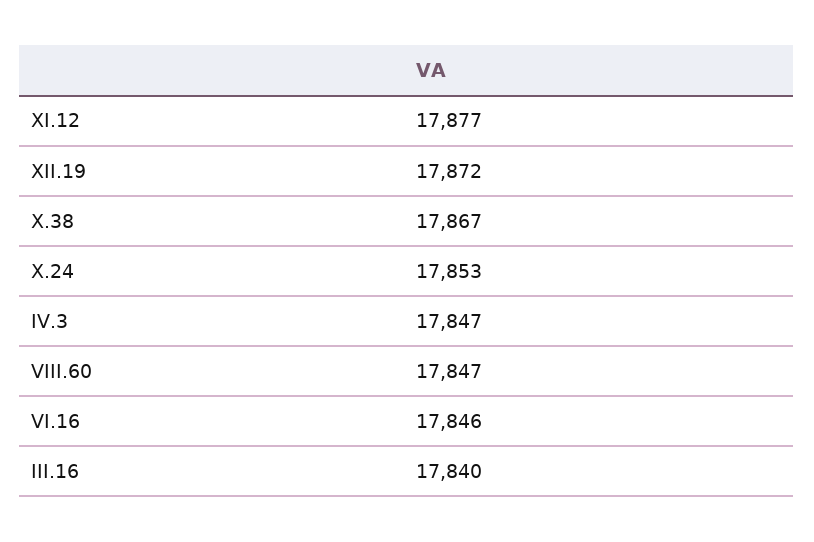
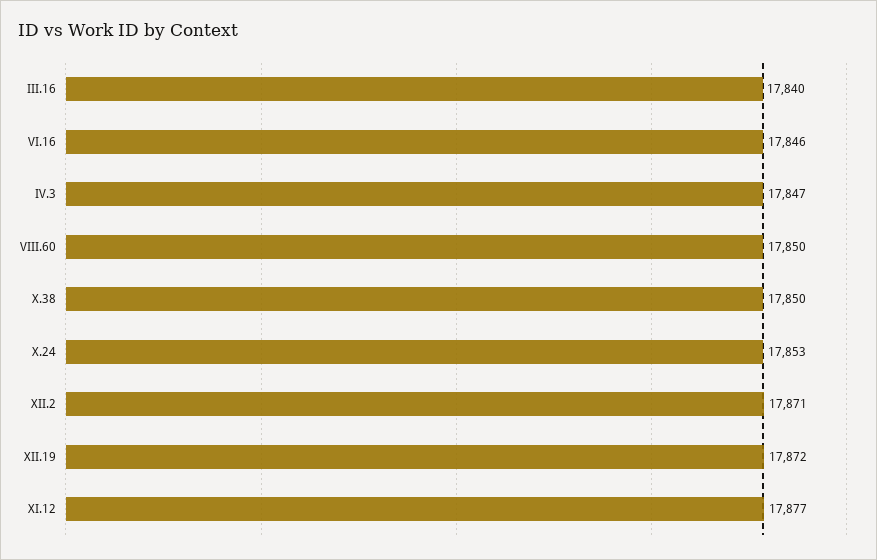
X.38: 17867 -> 17850
VIII.60: 17847 -> 17850
XII.2: none -> 17871

